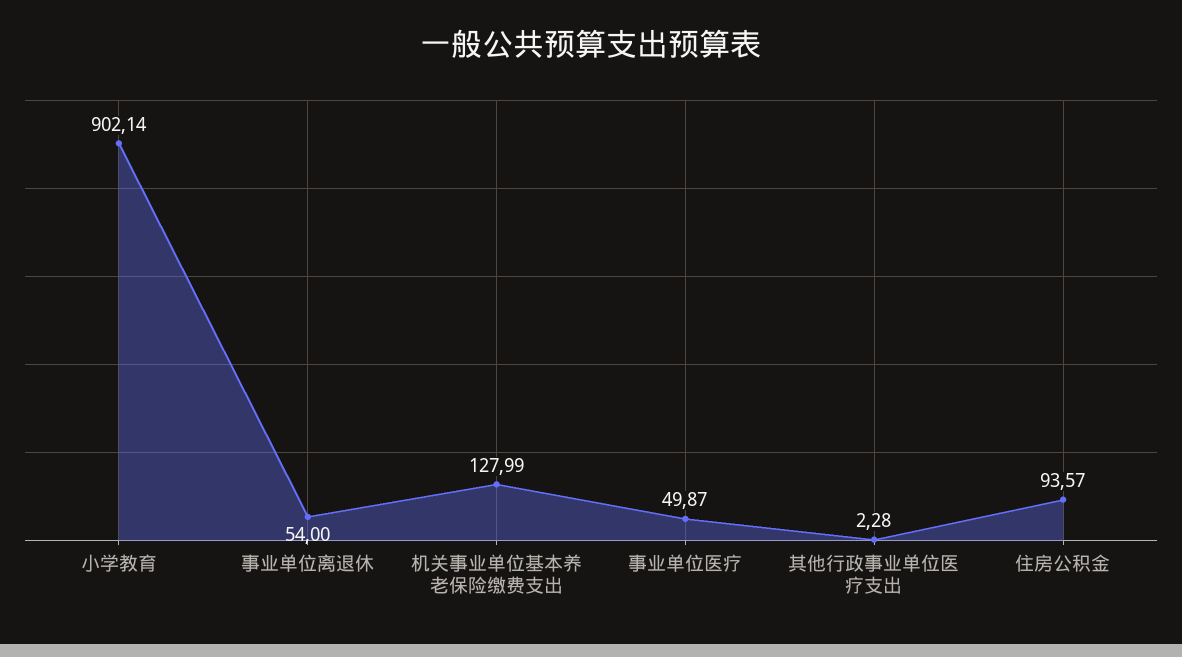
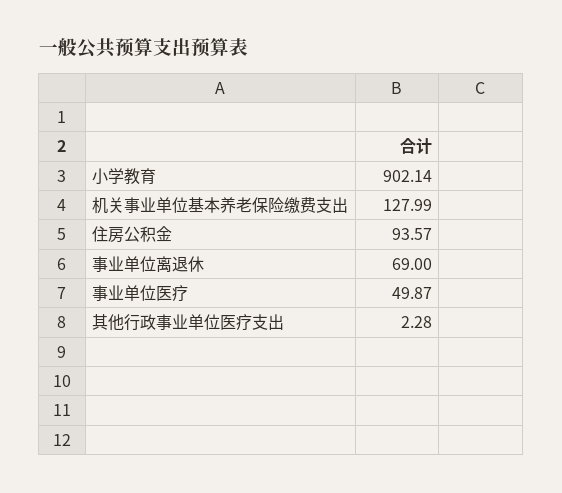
事业单位离退休: 54 -> 69

